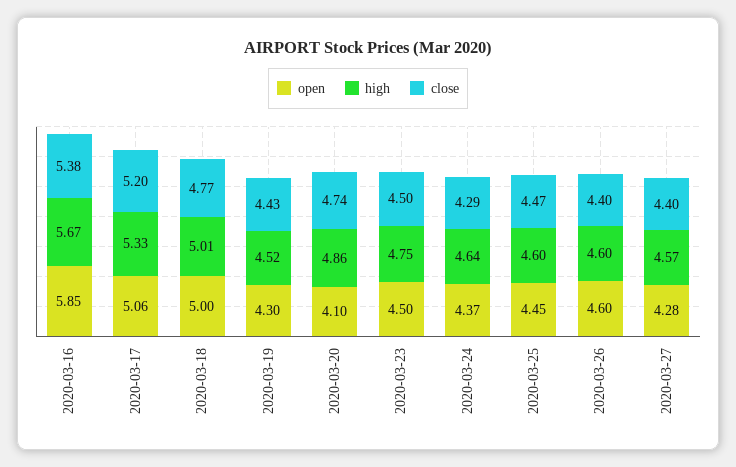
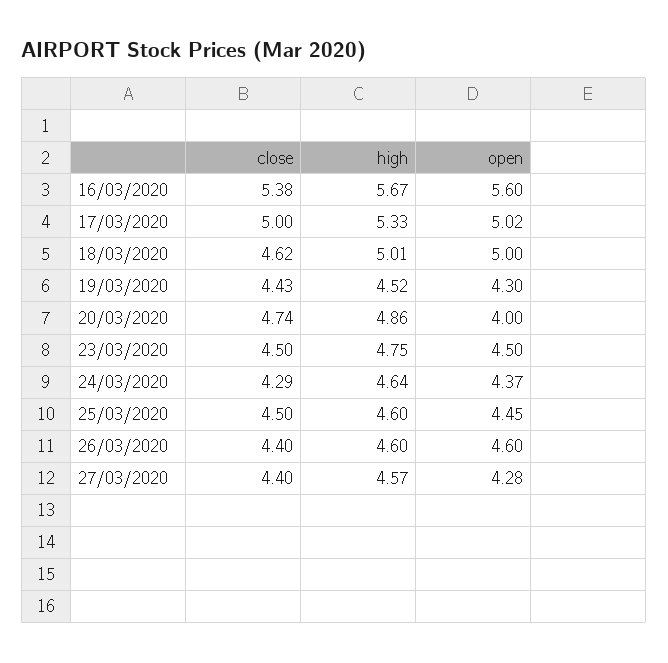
open, 2020-03-16: 5.85 -> 5.6
open, 2020-03-17: 5.06 -> 5.02
close, 2020-03-17: 5.2 -> 5
close, 2020-03-18: 4.77 -> 4.62
open, 2020-03-20: 4.1 -> 4
close, 2020-03-25: 4.47 -> 4.5

